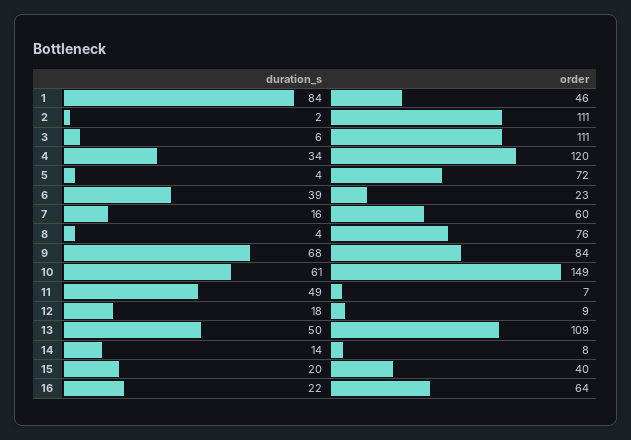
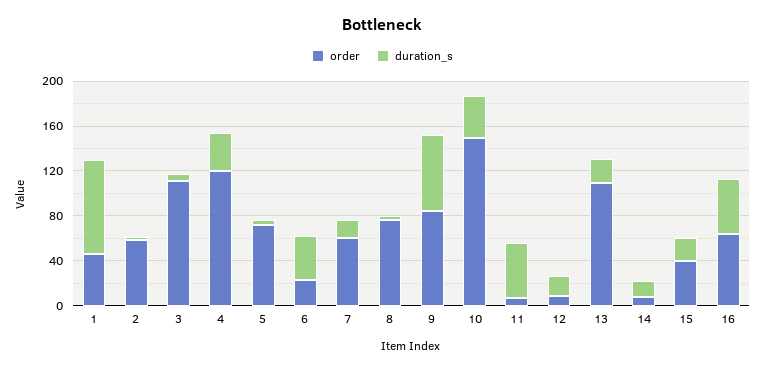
order, 2: 111 -> 60
duration_s, 10: 61 -> 40
duration_s, 13: 50 -> 20
duration_s, 16: 22 -> 50

